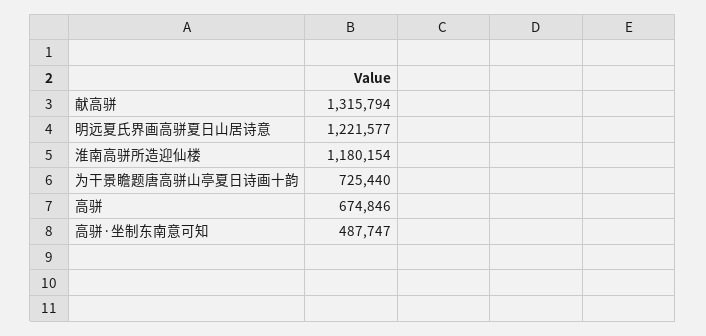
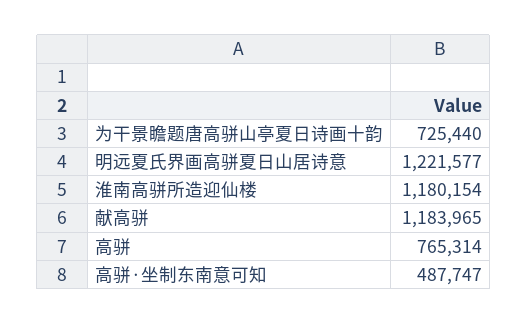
献高骈: 1315794 -> 1183965
高骈: 674846 -> 765314

